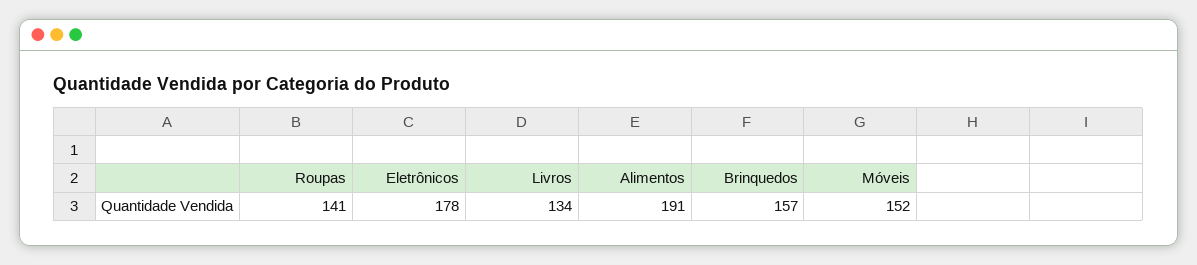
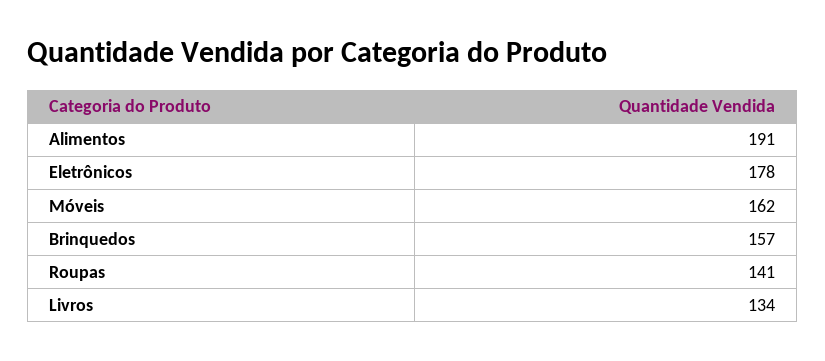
Móveis: 152 -> 162

